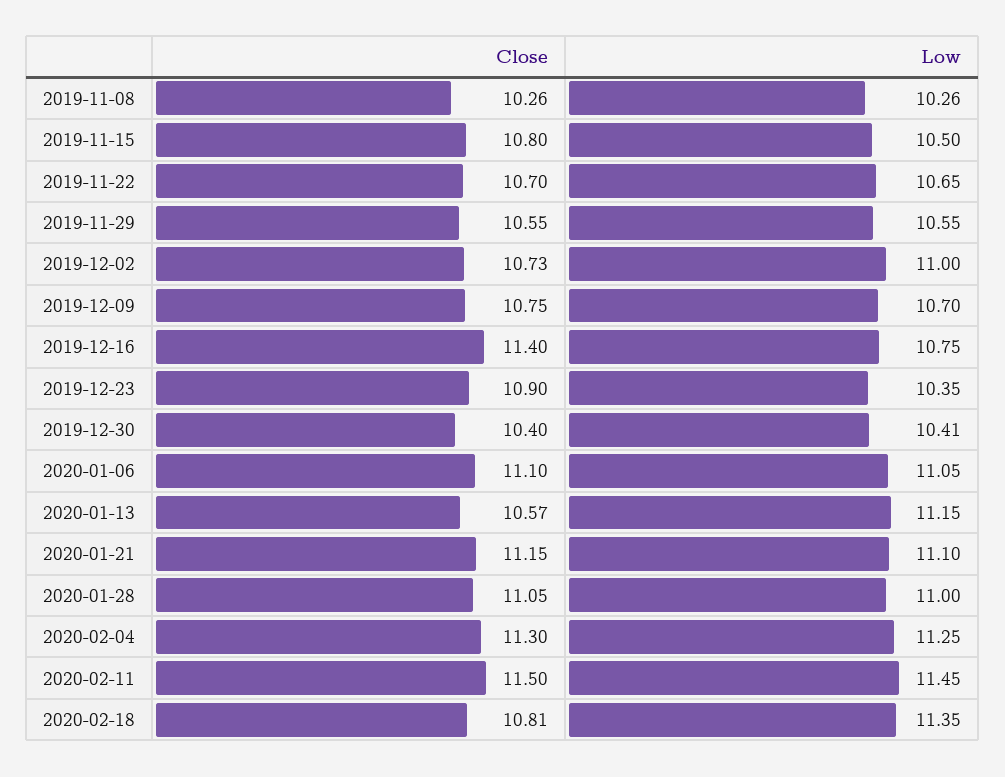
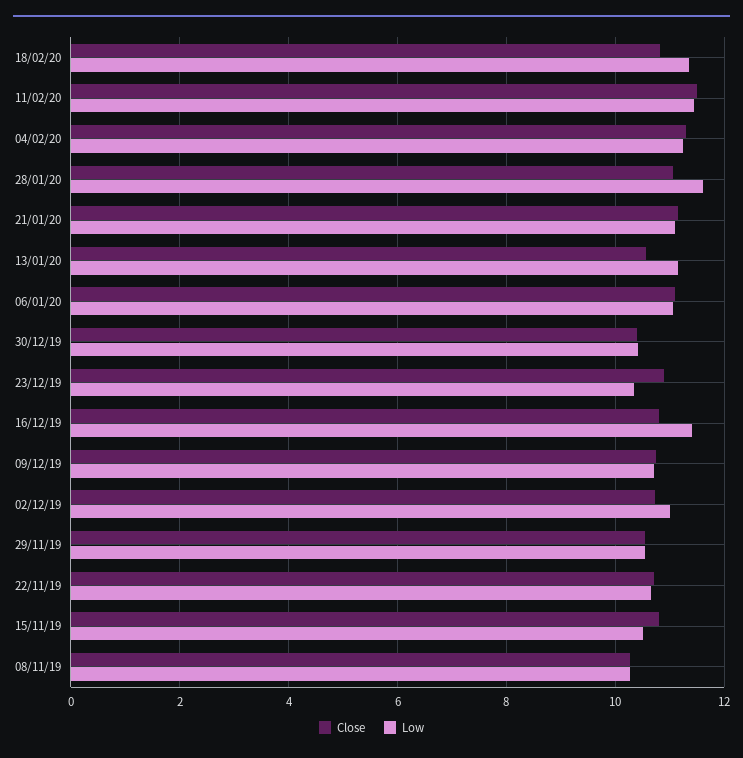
Close, 2019-12-16: 11.4 -> 10.8
Low, 2019-12-16: 10.75 -> 11.4
Low, 2020-01-28: 11 -> 11.6

